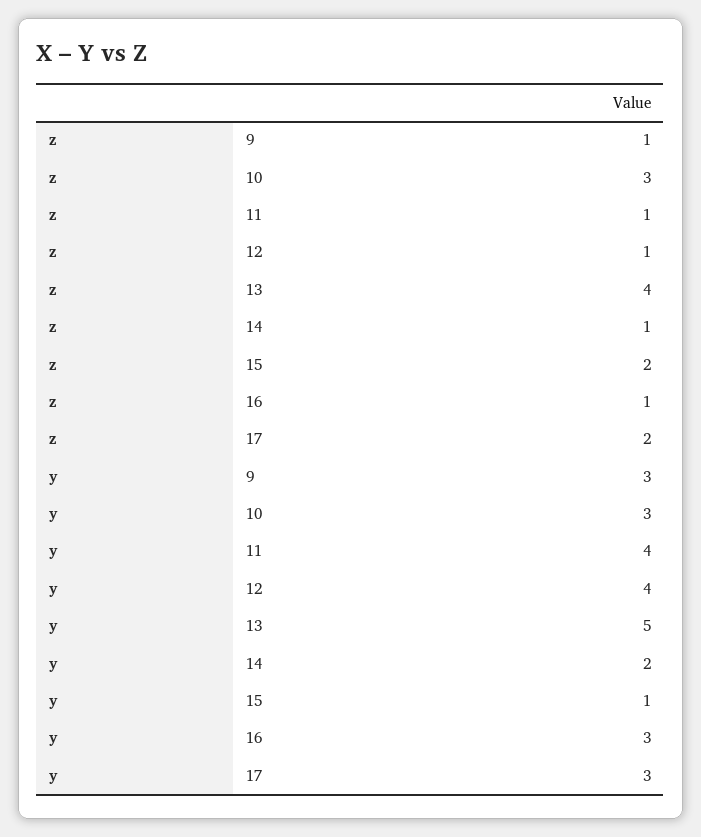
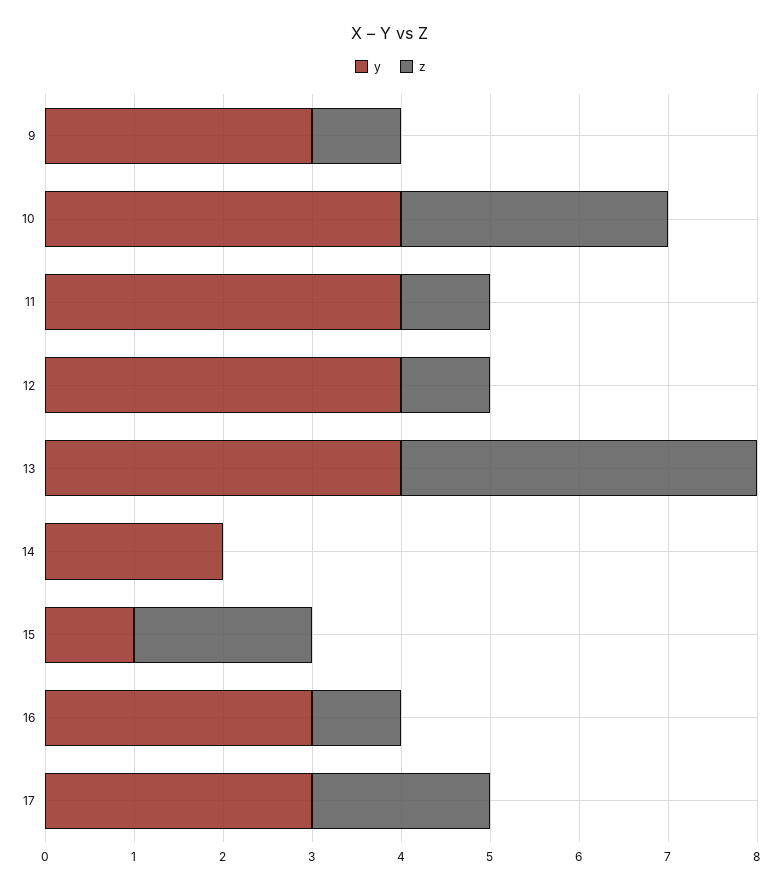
z, 14: 1 -> 0
y, 10: 3 -> 4
y, 13: 5 -> 4

